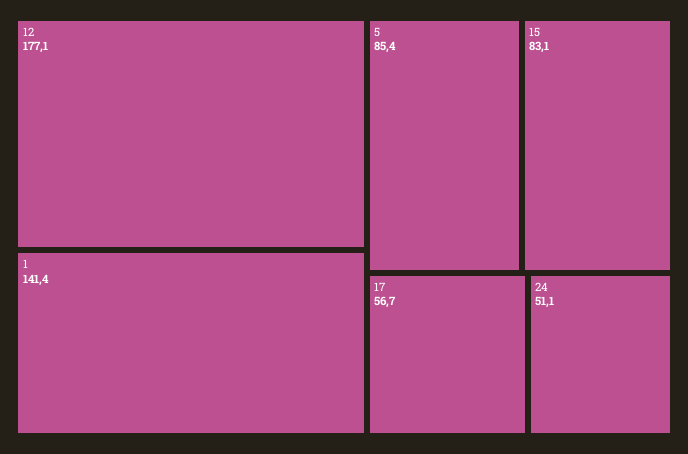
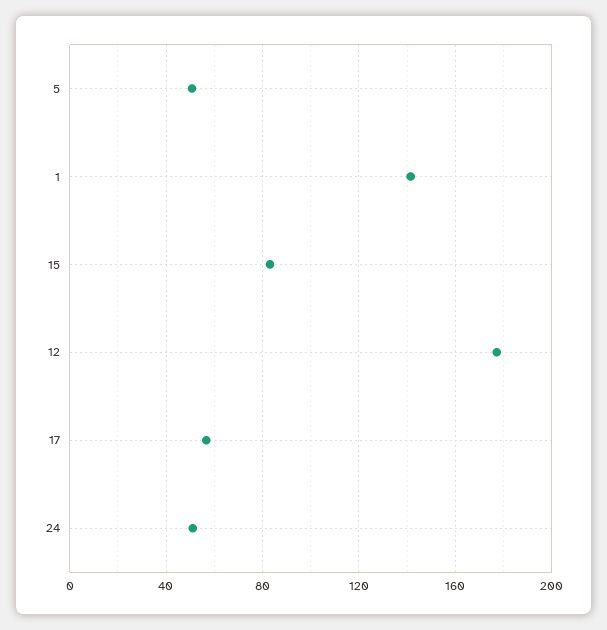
5: 85.4 -> 50

